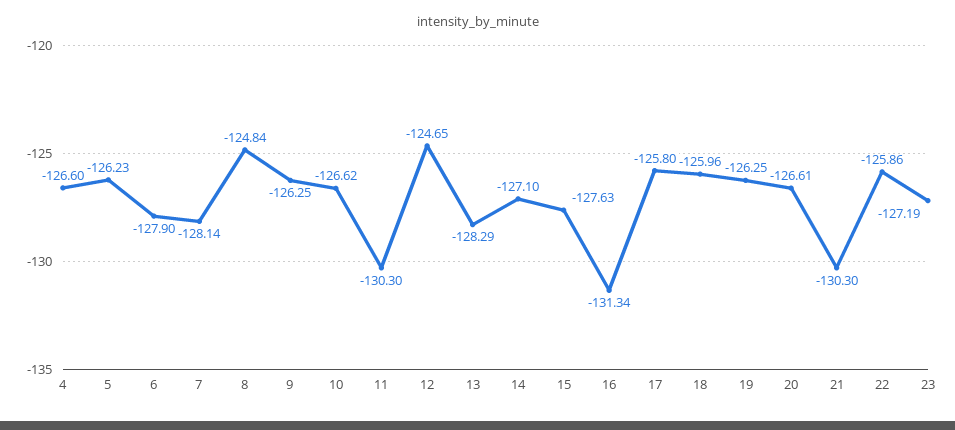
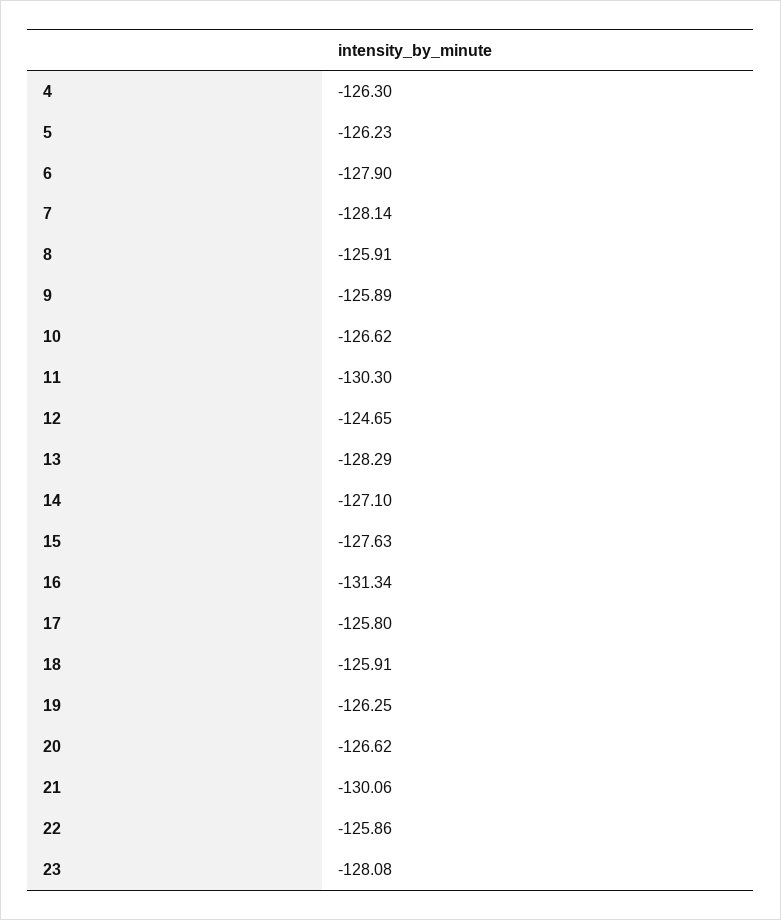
4: -126.6 -> -126.3
8: -124.84 -> -125.91
9: -126.25 -> -125.89
18: -125.96 -> -125.91
20: -126.61 -> -126.62
21: -130.3 -> -130.06
23: -127.19 -> -128.08

